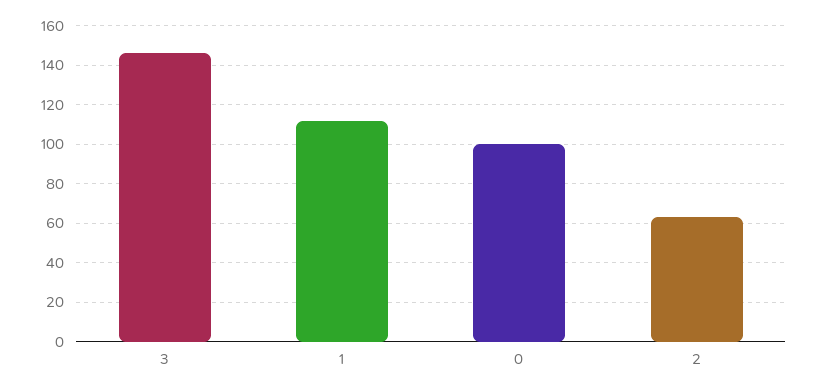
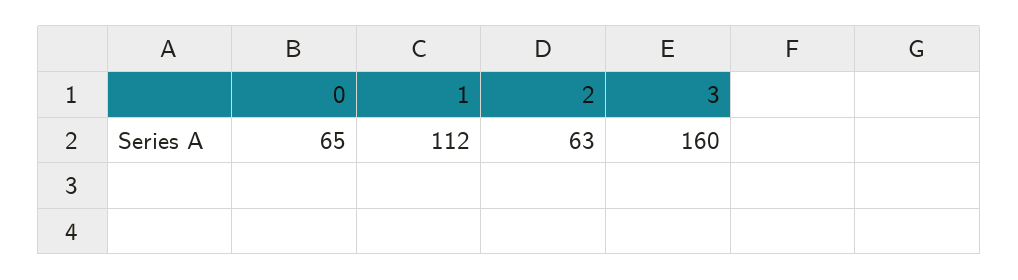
3: 145 -> 160
0: 100 -> 65

